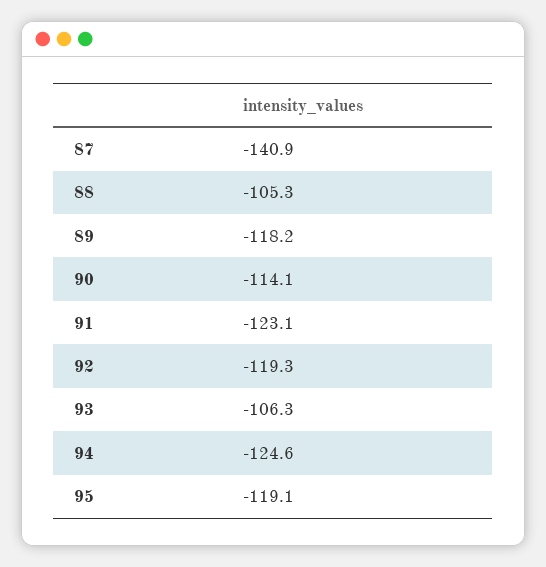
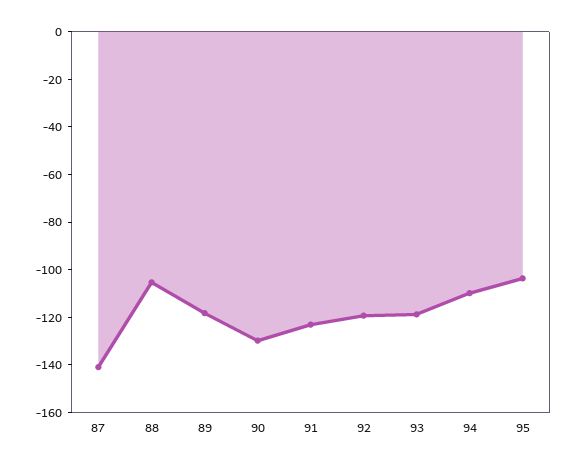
90: -114.1 -> -130
93: -106.3 -> -120
94: -124.6 -> -110
95: -119.1 -> -105

